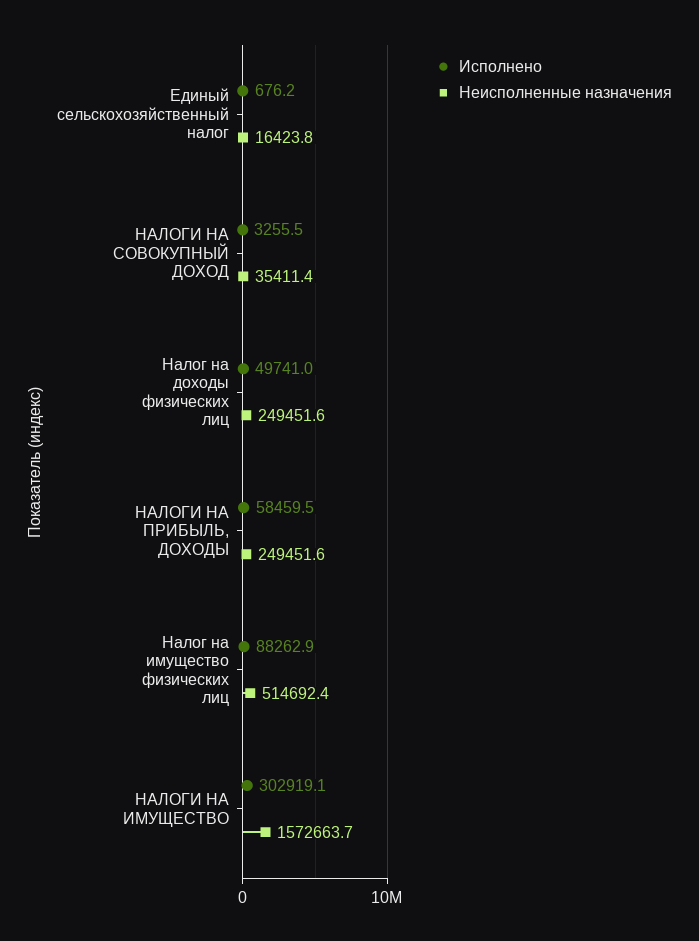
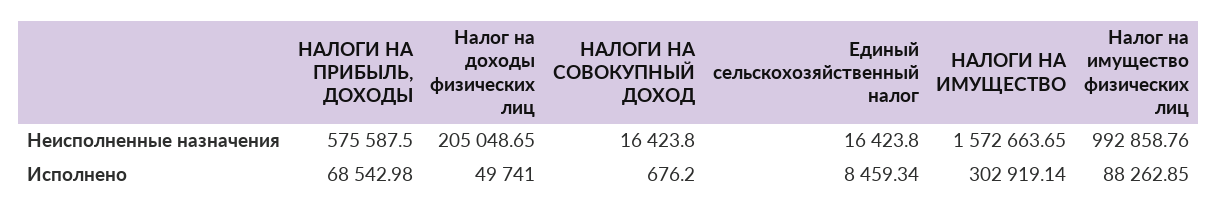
Исполнено, Единый сельскохозяйственный налог: 676.2 -> 8459.34
Исполнено, НАЛОГИ НА СОВОКУПНЫЙ ДОХОД: 3255.5 -> 676.2
Неисполненные назначения, НАЛОГИ НА СОВОКУПНЫЙ ДОХОД: 35411.4 -> 16423.8
Неисполненные назначения, Налог на доходы физических лиц: 249451.6 -> 205048.65
Исполнено, НАЛОГИ НА ПРИБЫЛЬ, ДОХОДЫ: 58459.5 -> 68542.98
Неисполненные назначения, НАЛОГИ НА ПРИБЫЛЬ, ДОХОДЫ: 249451.6 -> 575587.5
Неисполненные назначения, Налог на имущество физических лиц: 514692.4 -> 992858.76

